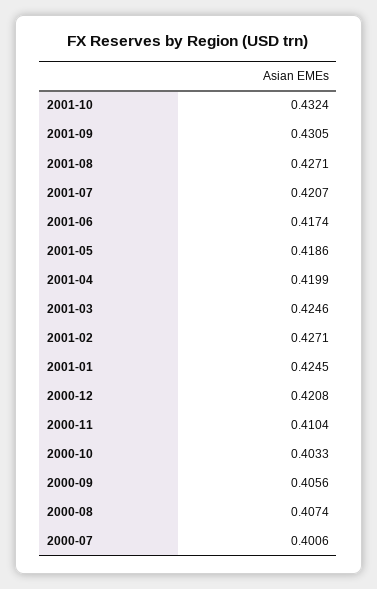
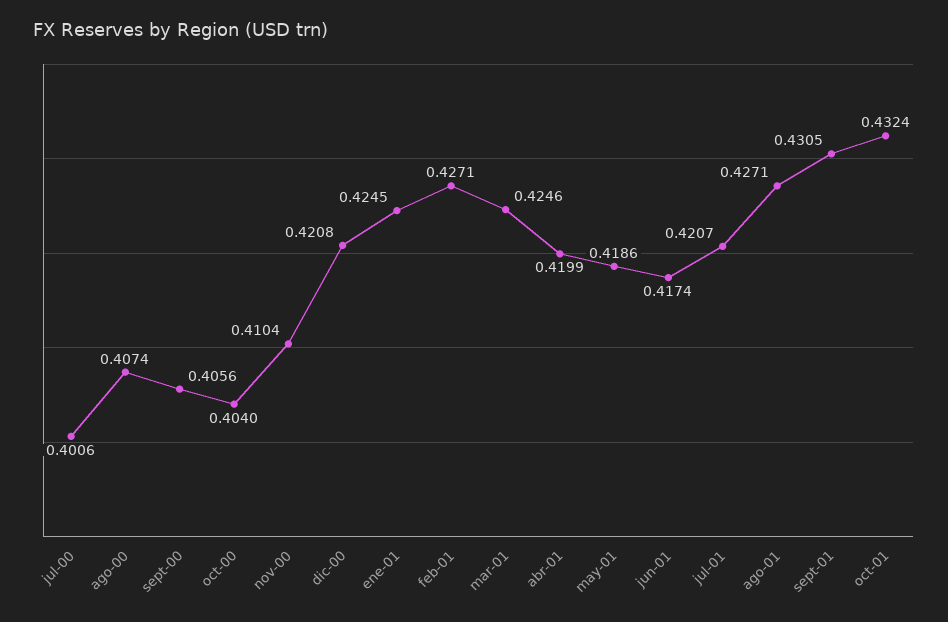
2000-10: 0.4033 -> 0.404

